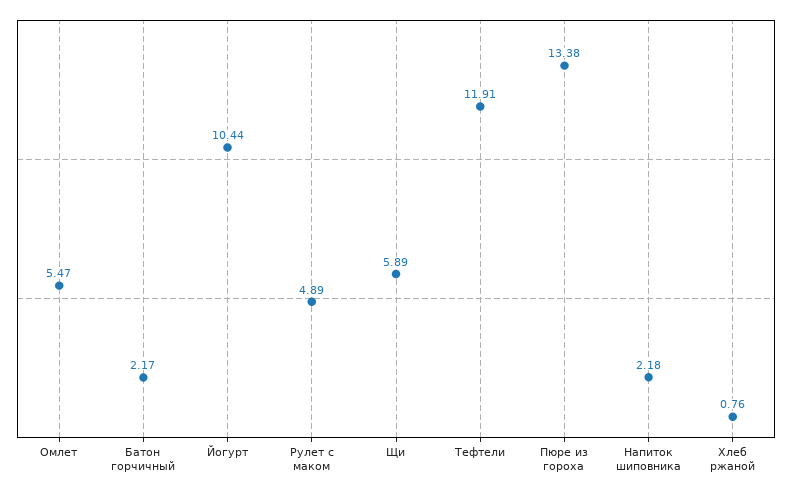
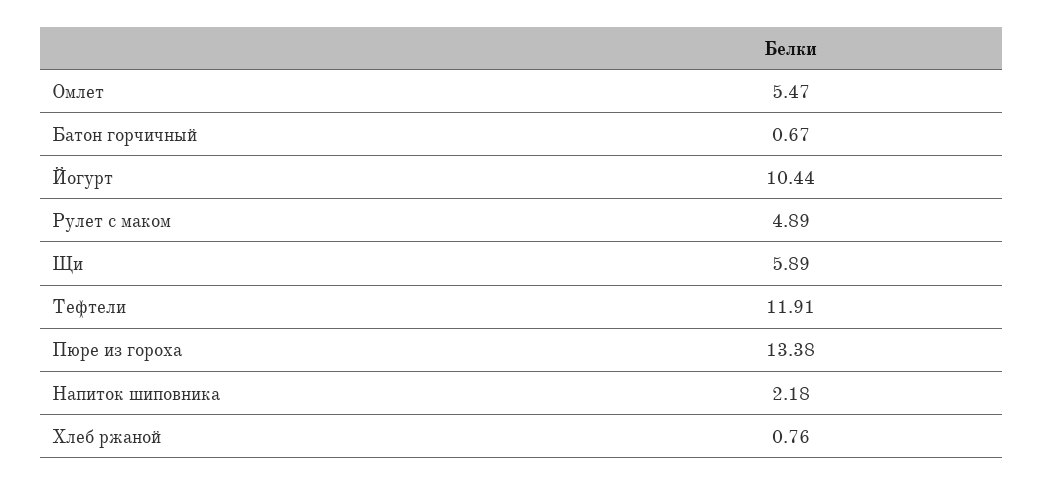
Батон горчичный: 2.17 -> 0.67

